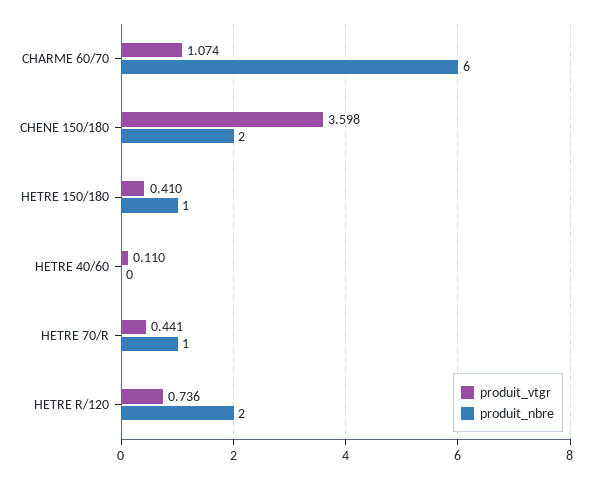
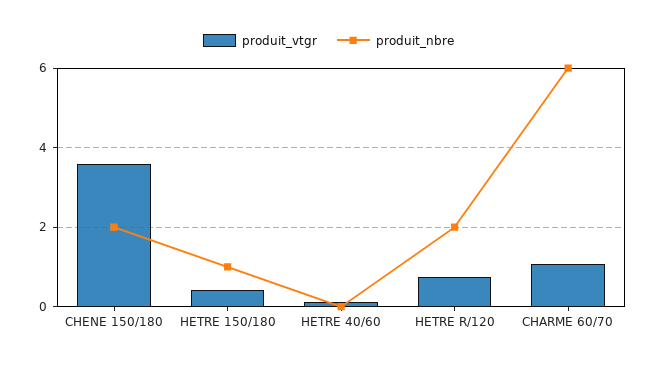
produit_vtgr, HETRE 70/R: 0.441 -> none
produit_nbre, HETRE 70/R: 1 -> none

